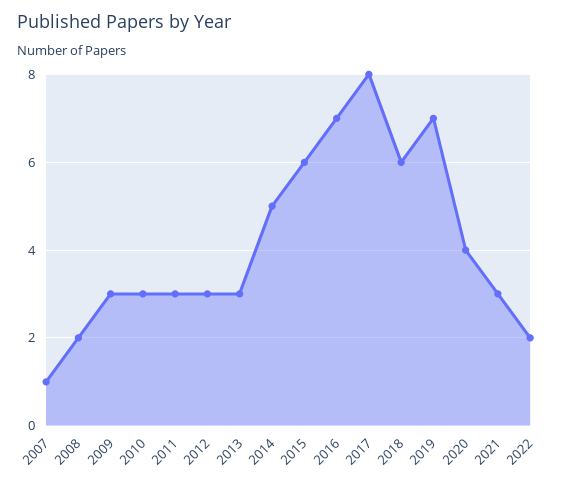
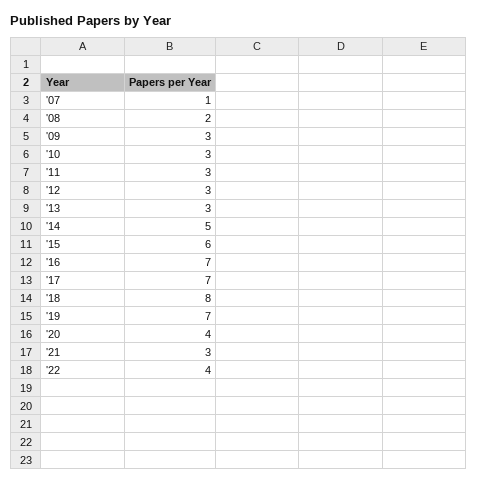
2017: 8 -> 7
2018: 6 -> 8
2022: 2 -> 4

